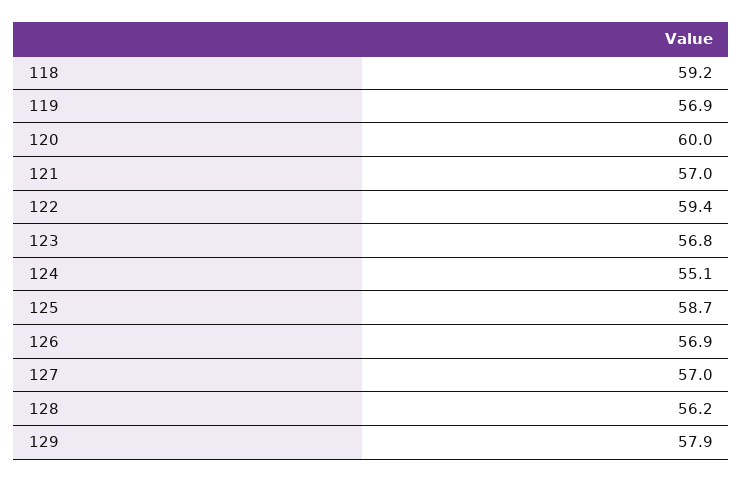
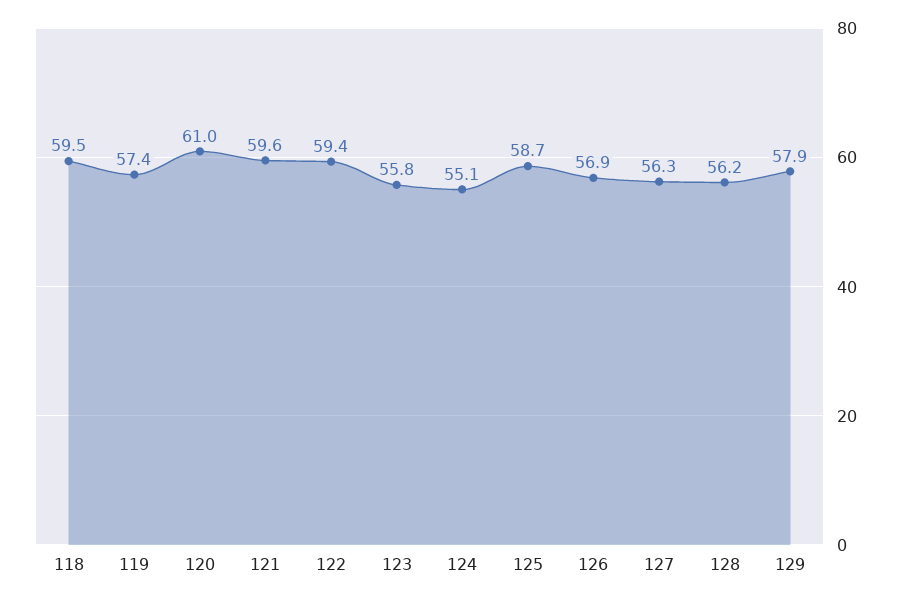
118: 59.2 -> 59.5
119: 56.9 -> 57.4
120: 60 -> 61
121: 57 -> 59.6
123: 56.8 -> 55.8
127: 57 -> 56.3

